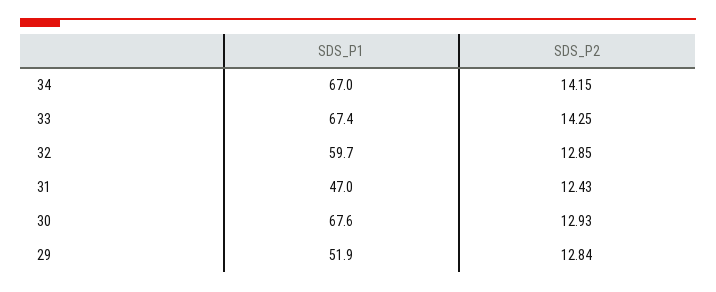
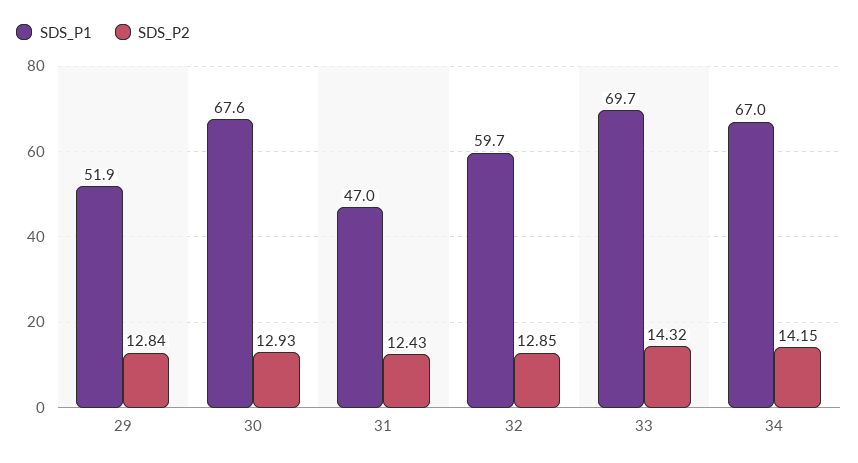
SDS_P1, 33: 67.4 -> 69.7
SDS_P2, 33: 14.25 -> 14.32

